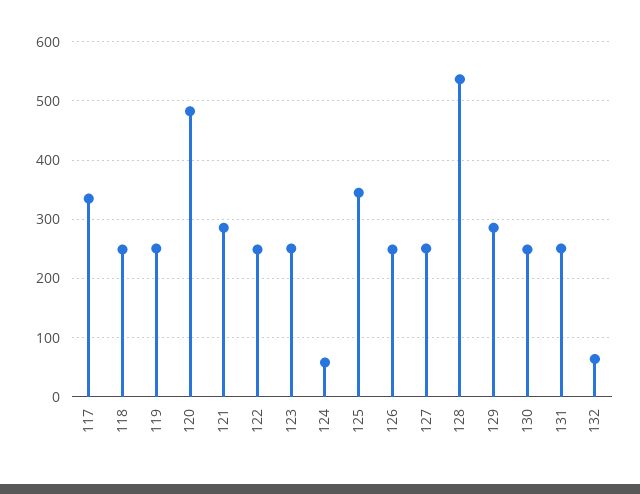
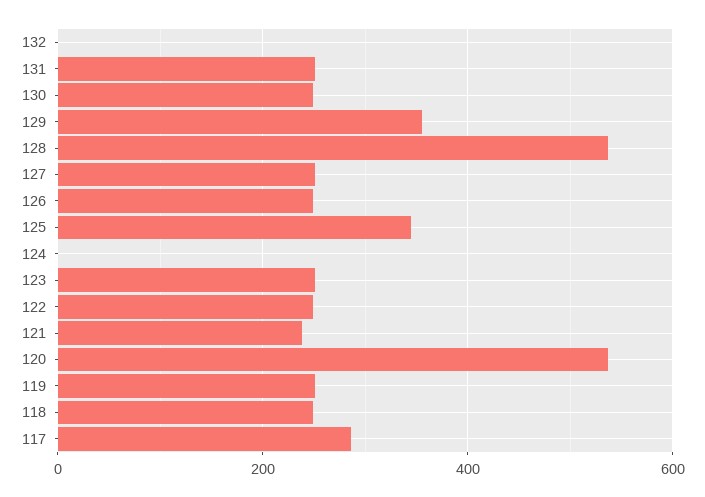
117: 340 -> 280
120: 480 -> 540
121: 280 -> 240
124: 60 -> 0
129: 280 -> 360
132: 60 -> 0

